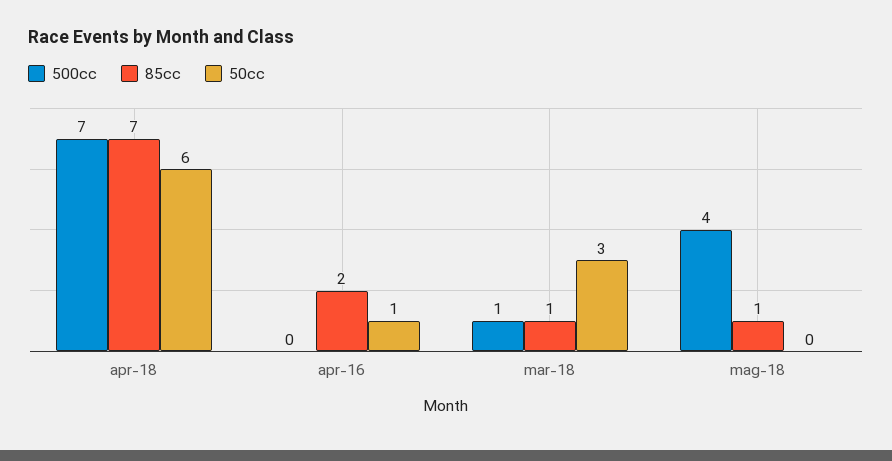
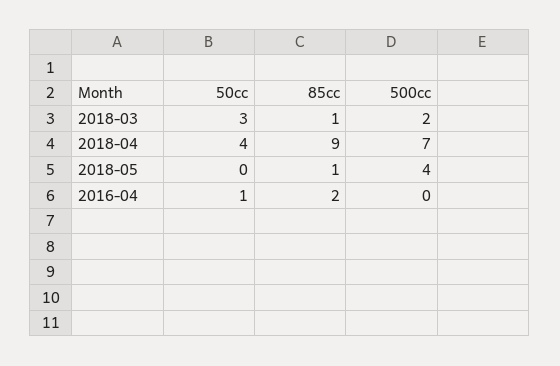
85cc, apr-18: 7 -> 9
50cc, apr-18: 6 -> 4
500cc, mar-18: 1 -> 2

